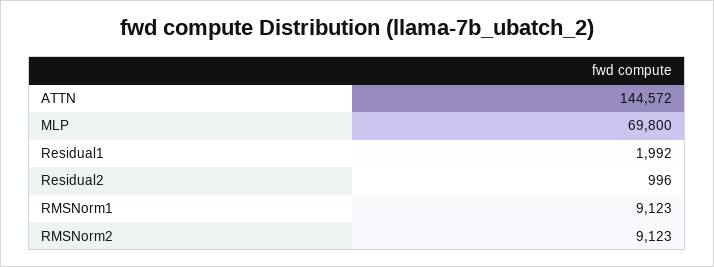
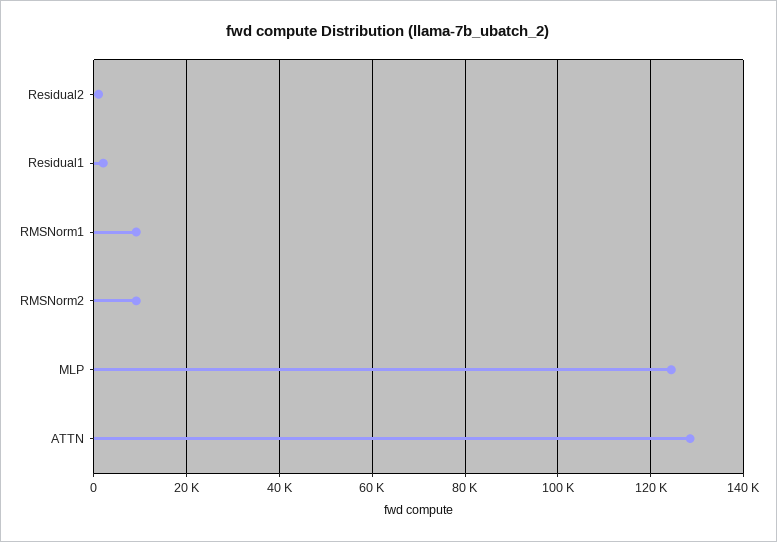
ATTN: 144572 -> 128000
MLP: 69800 -> 124000

